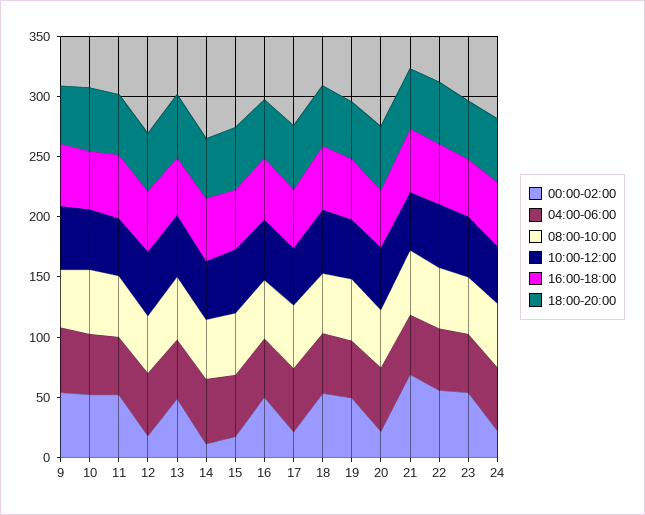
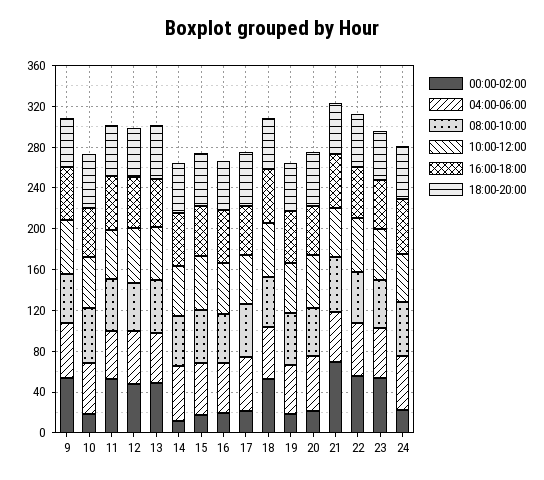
00:00-02:00, 10: 50 -> 20
00:00-02:00, 12: 20 -> 50
00:00-02:00, 16: 50 -> 20
00:00-02:00, 19: 50 -> 20

